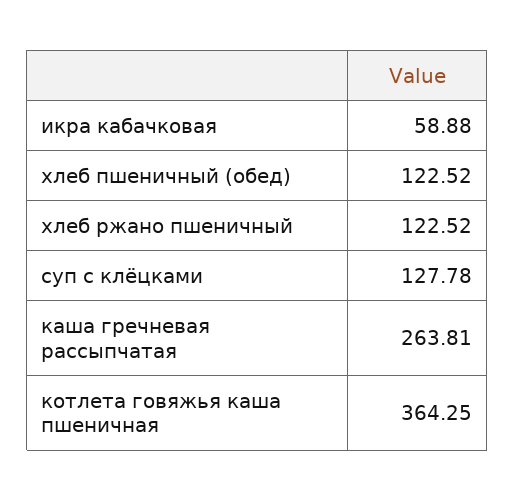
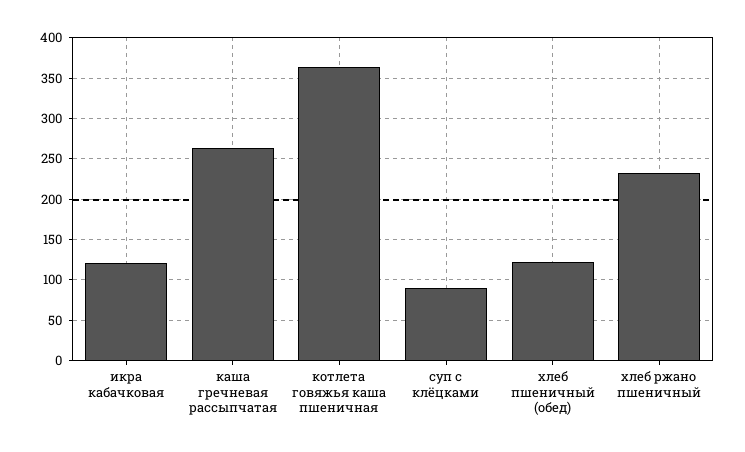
икра кабачковая: 58.88 -> 120
хлеб ржано пшеничный: 122.52 -> 230
суп с клёцками: 127.78 -> 90

